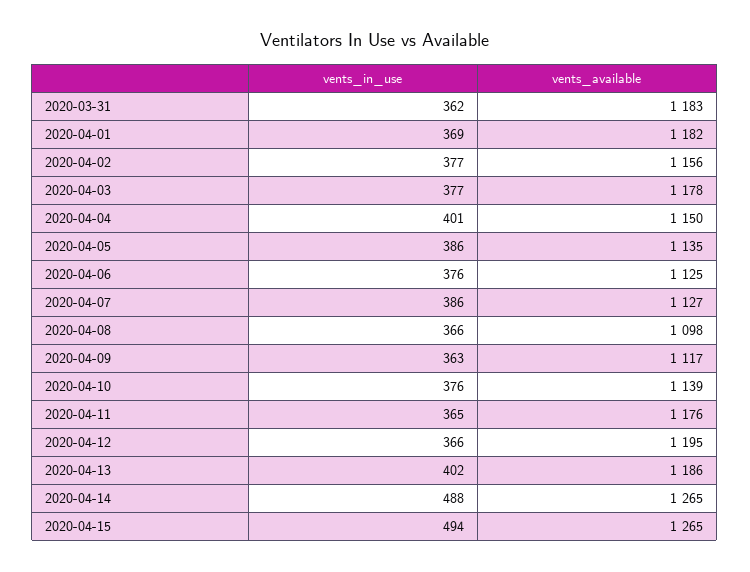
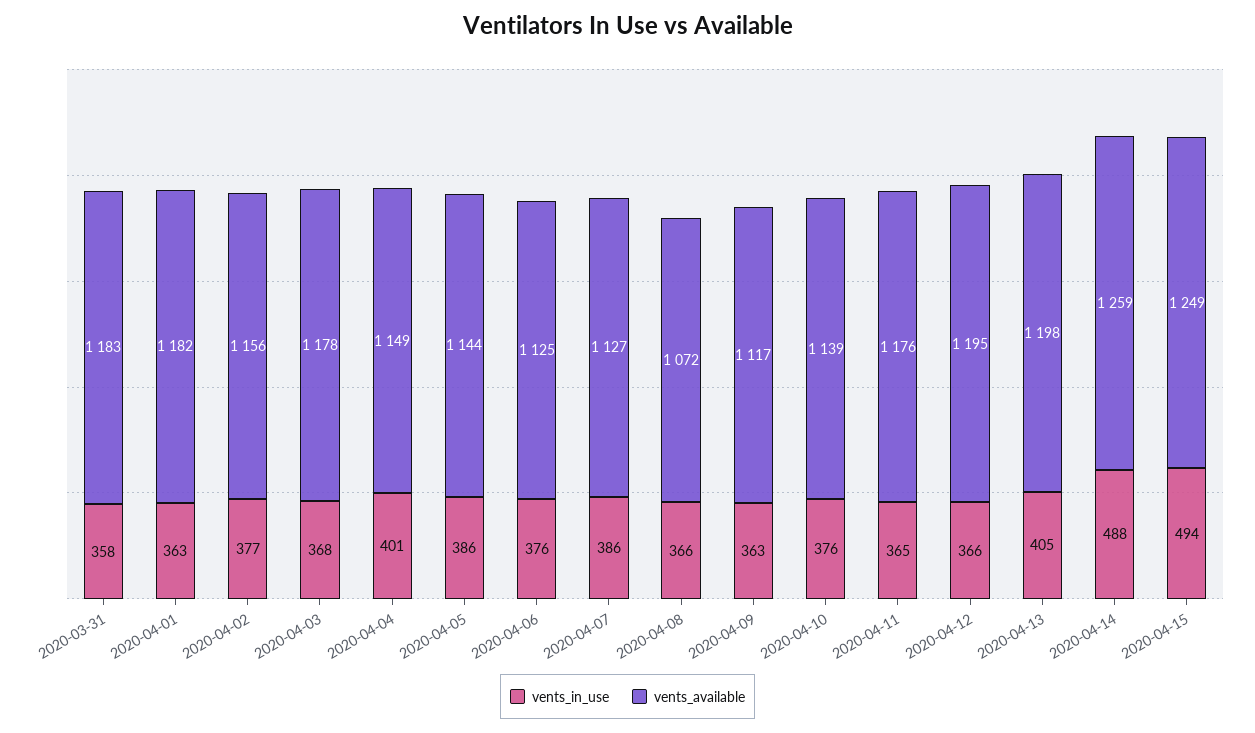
vents_in_use, 2020-03-31: 362 -> 358
vents_in_use, 2020-04-01: 369 -> 363
vents_in_use, 2020-04-03: 377 -> 368
vents_available, 2020-04-04: 1150 -> 1149
vents_available, 2020-04-05: 1135 -> 1144
vents_available, 2020-04-08: 1098 -> 1072
vents_in_use, 2020-04-13: 402 -> 405
vents_available, 2020-04-13: 1186 -> 1198
vents_available, 2020-04-14: 1265 -> 1259
vents_available, 2020-04-15: 1265 -> 1249

